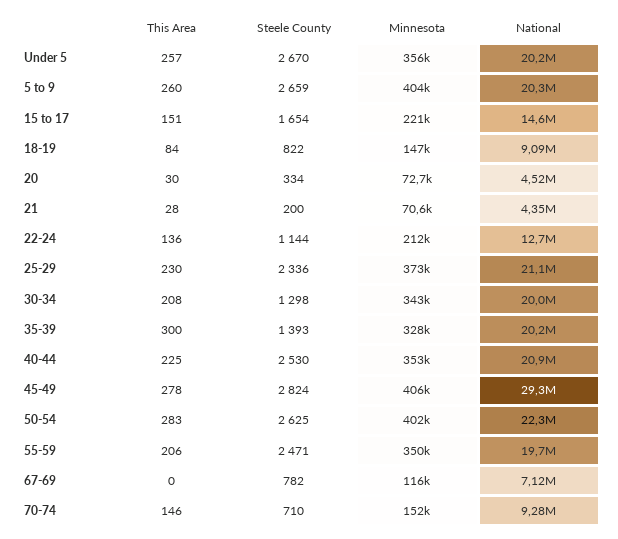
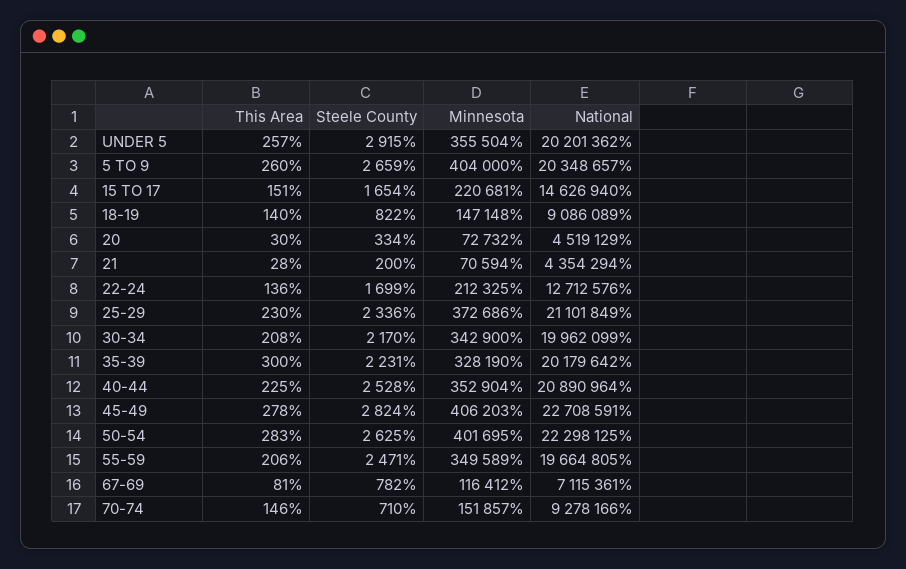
Steele County, Under 5: 2670 -> 2915
This Area, 18-19: 84 -> 140
Steele County, 22-24: 1144 -> 1699
Steele County, 30-34: 1298 -> 2170
Steele County, 35-39: 1393 -> 2231
Steele County, 40-44: 2530 -> 2528
National, 45-49: 29300000 -> 22708591
This Area, 67-69: 0 -> 81

